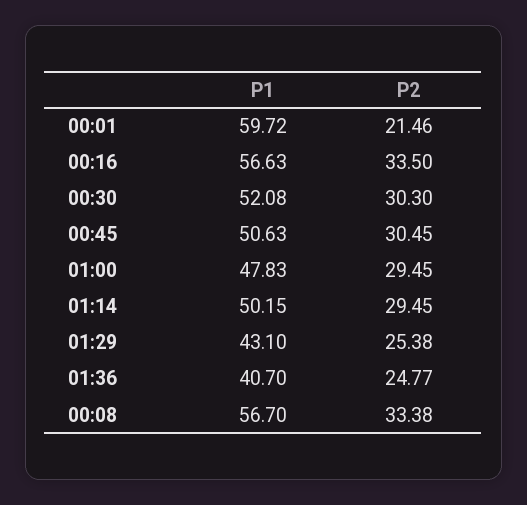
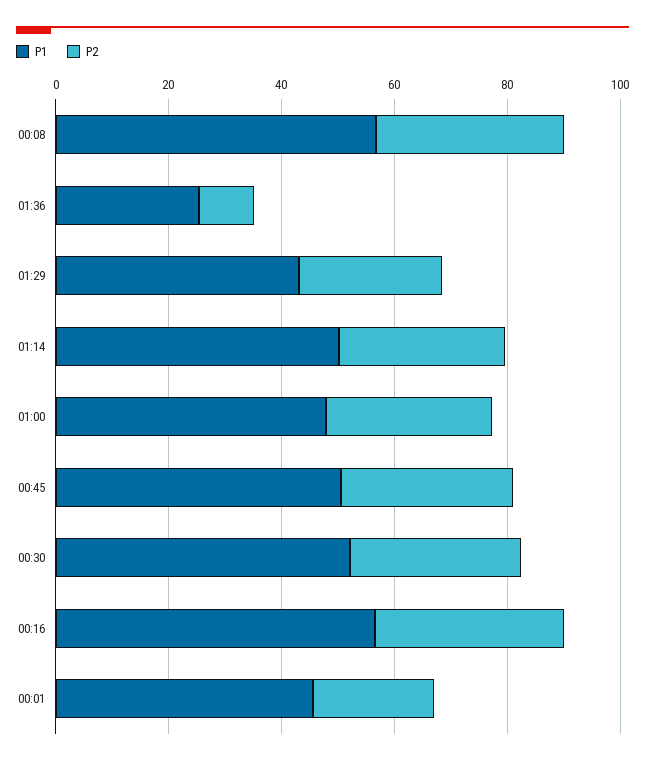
P1, 00:01: 59.72 -> 45
P1, 01:36: 40.7 -> 25
P2, 01:36: 24.77 -> 10

